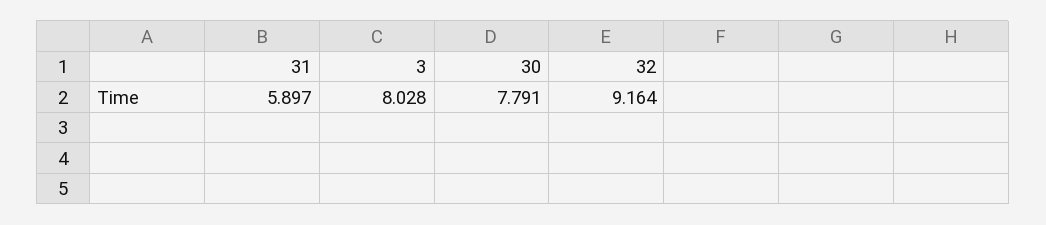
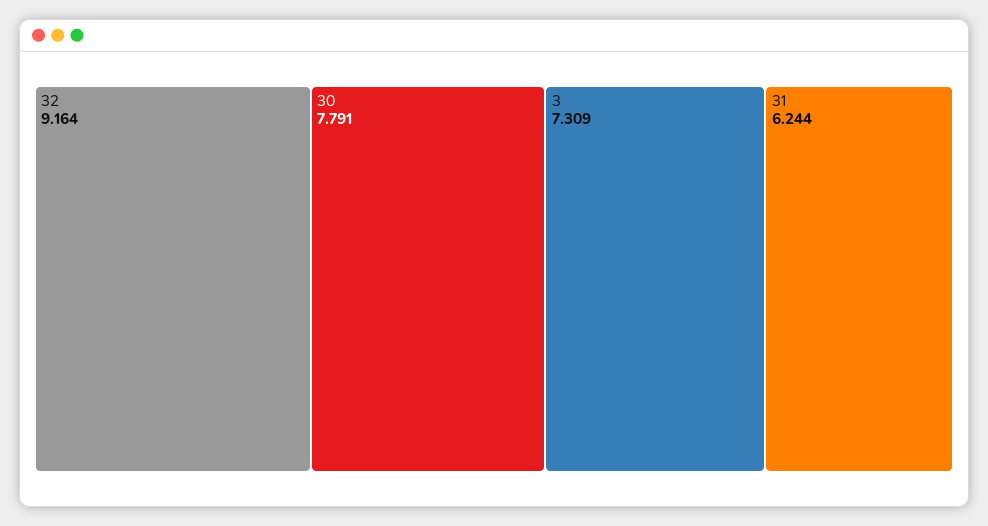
31: 5.897 -> 6.244
3: 8.028 -> 7.309

